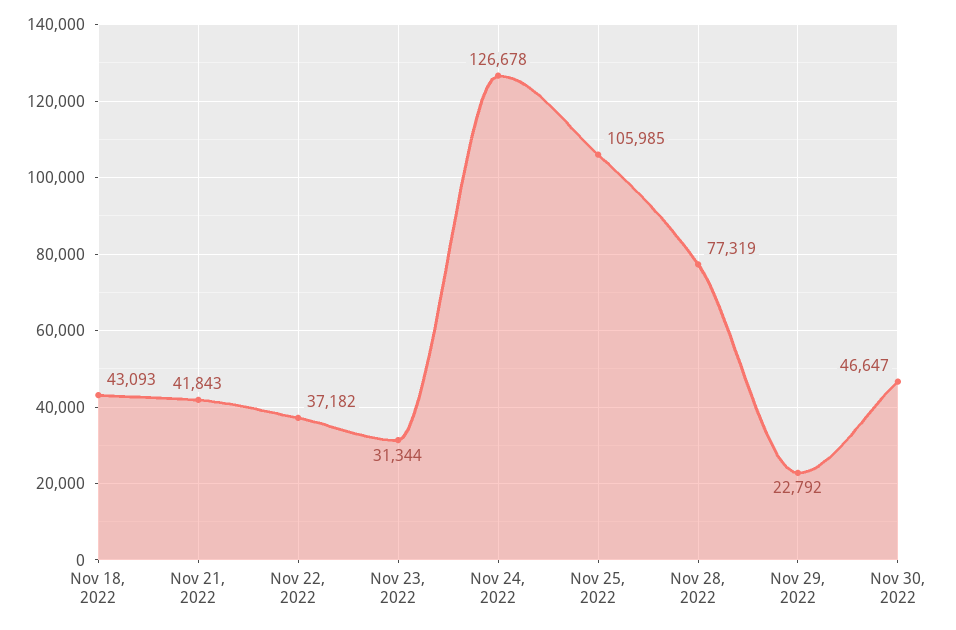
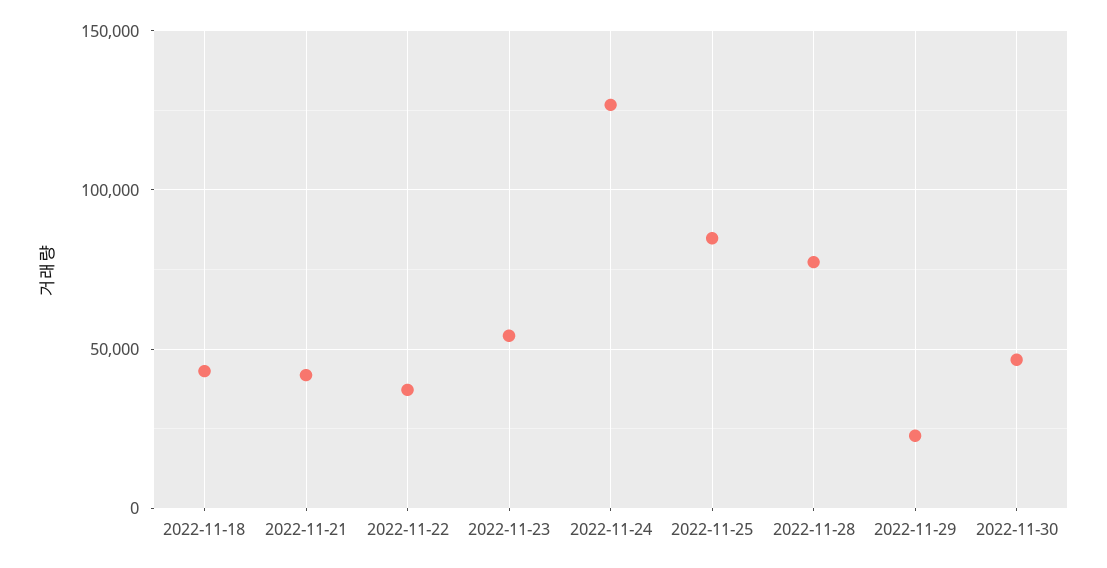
Nov 23, 2022: 31344 -> 55000
Nov 25, 2022: 105985 -> 85000

